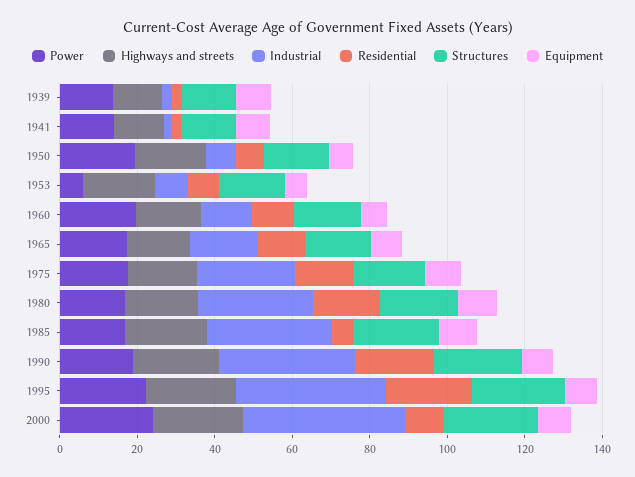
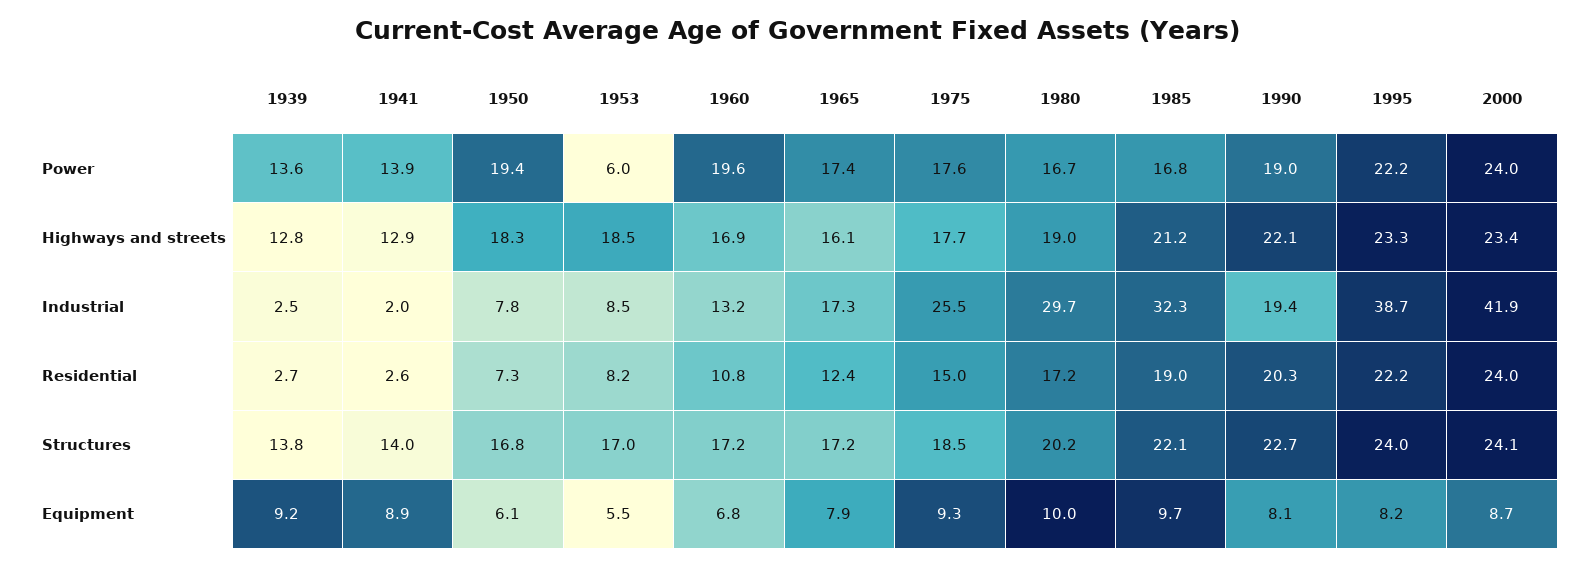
Residential, 1985: 5 -> 19
Industrial, 1990: 35 -> 19.4
Residential, 2000: 10 -> 24

